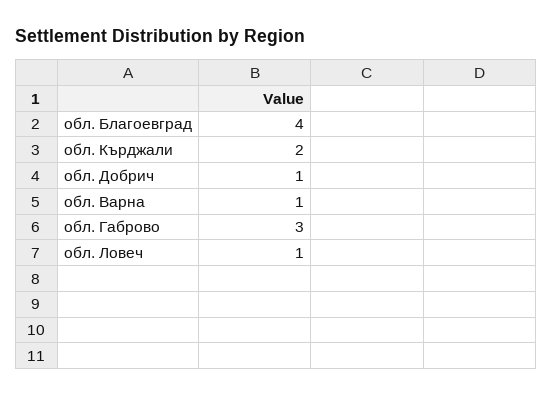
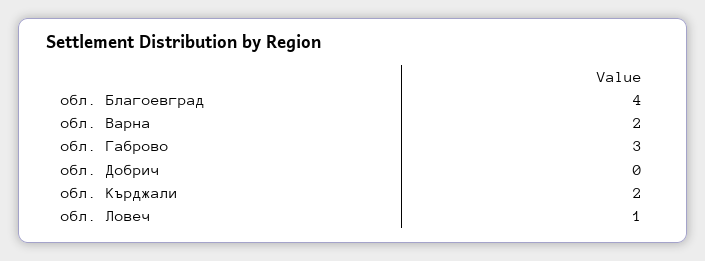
обл. Добрич: 1 -> 0
обл. Варна: 1 -> 2

